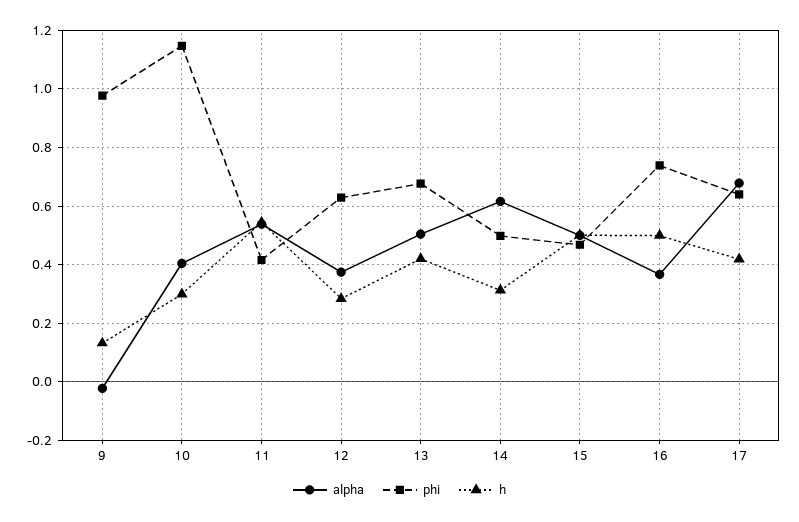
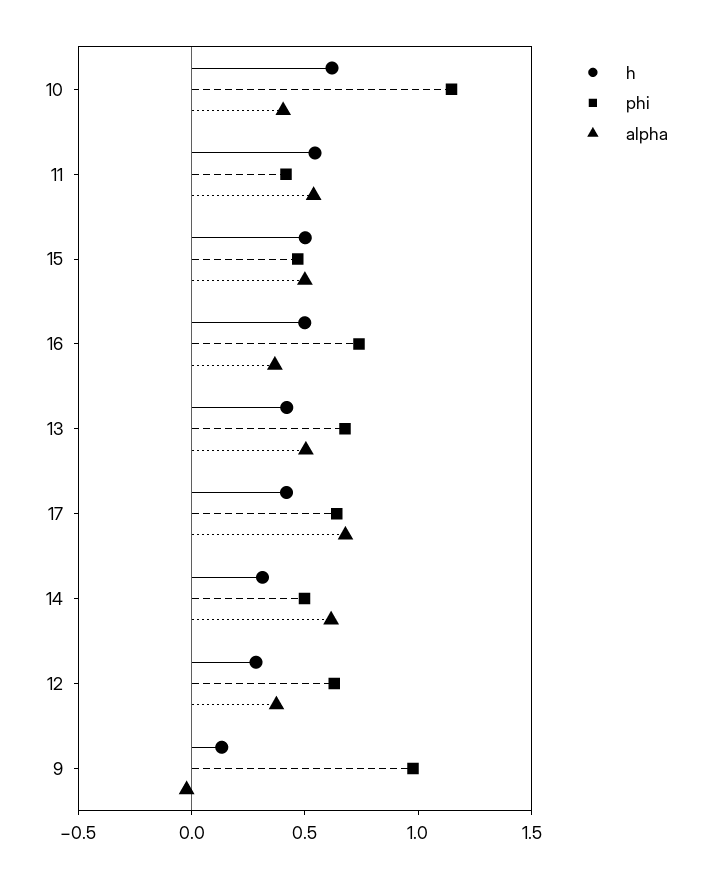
h, 10: 0.3 -> 0.6

